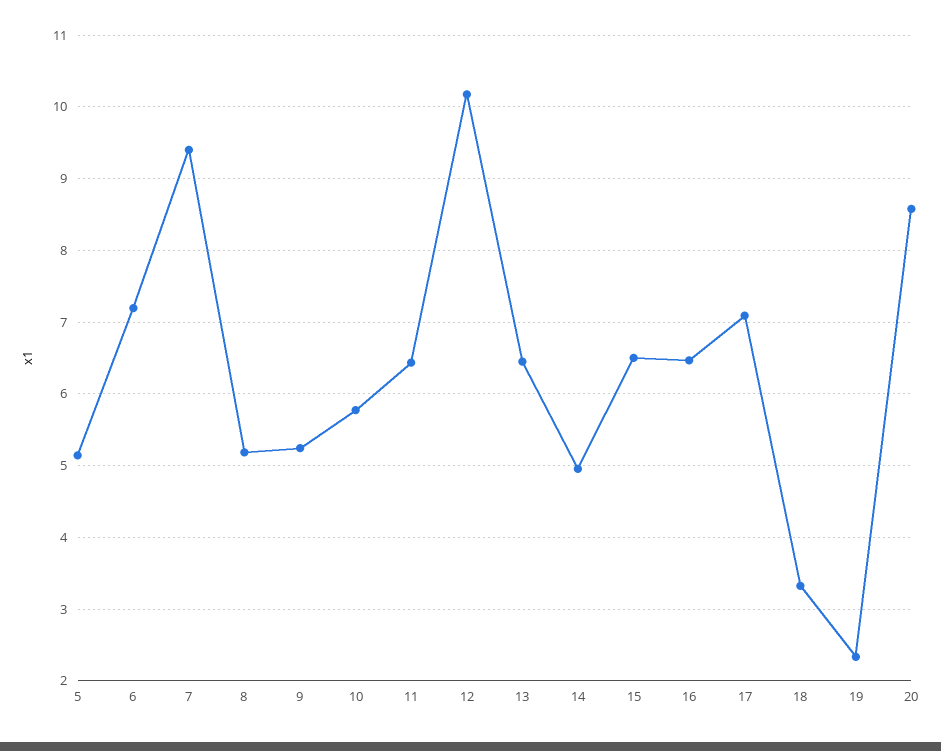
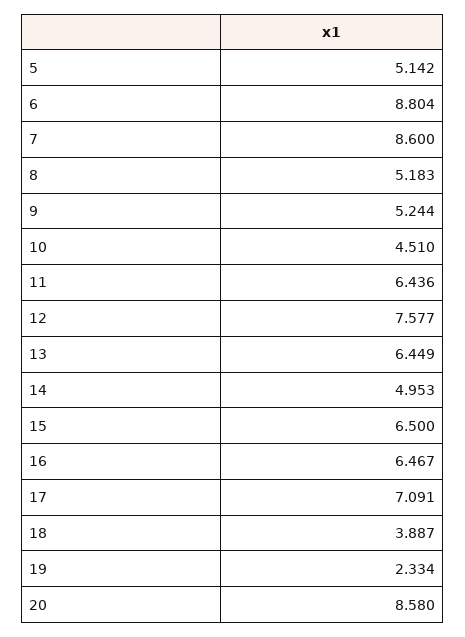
6: 7.2 -> 8.804
7: 9.4 -> 8.6
10: 5.8 -> 4.51
12: 10.2 -> 7.577
18: 3.3 -> 3.887

